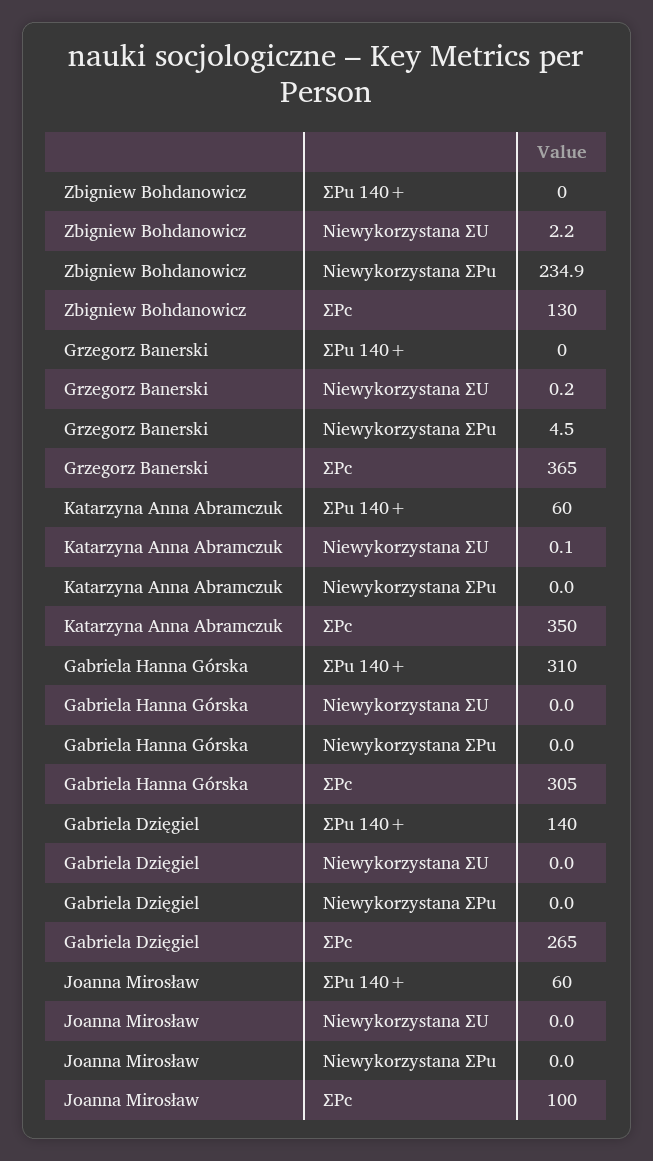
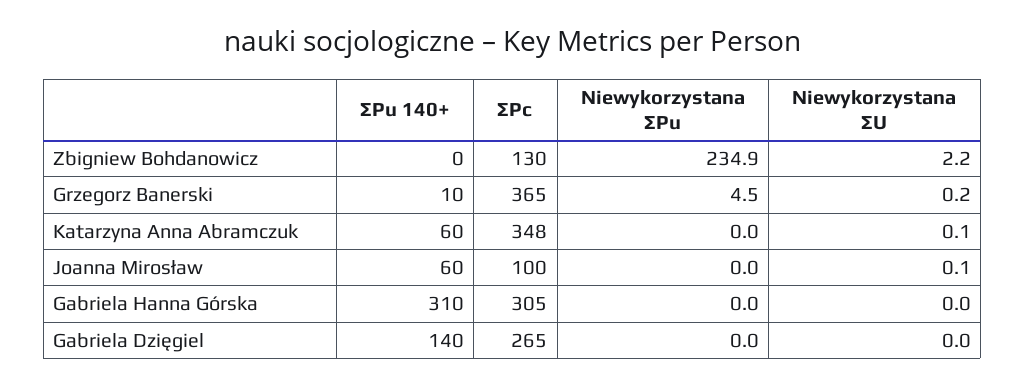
Grzegorz Banerski, ∑Pu 140+: 0 -> 10
Katarzyna Anna Abramczuk, ∑Pc: 350 -> 348
Joanna Mirosław, Niewykorzystana ∑U: 0 -> 0.1

